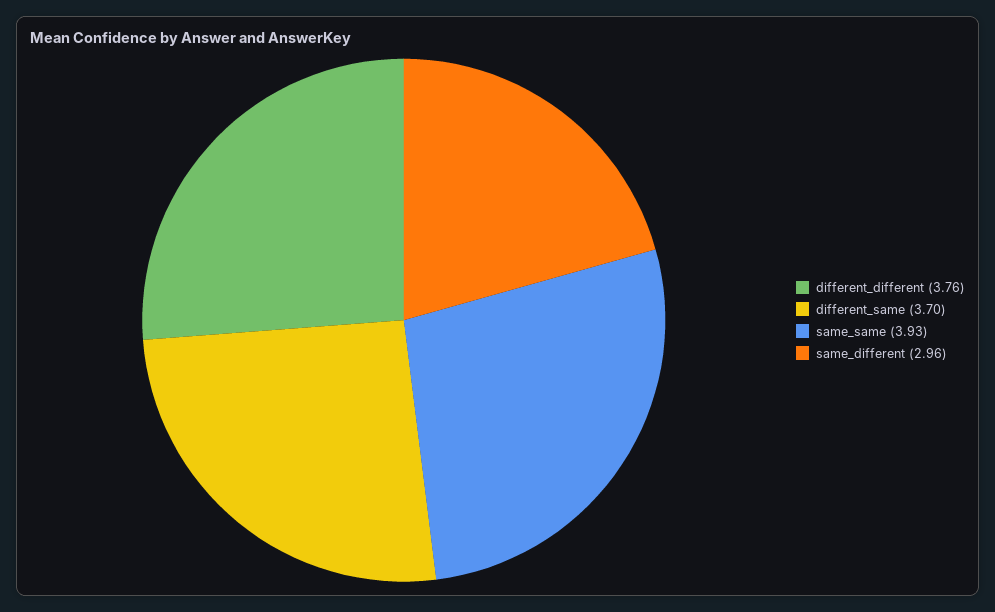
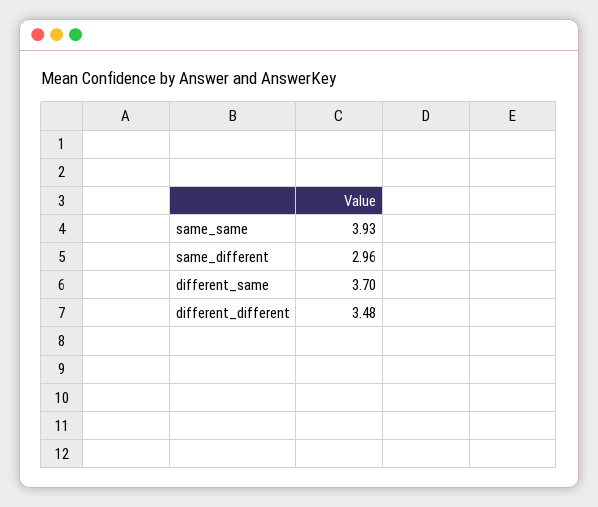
different_different: 3.76 -> 3.48

